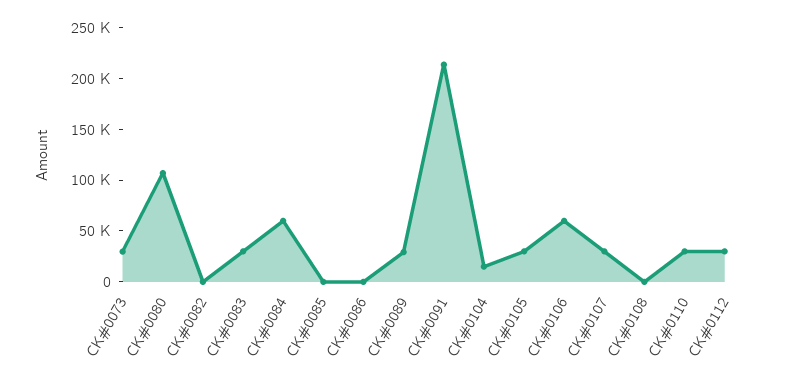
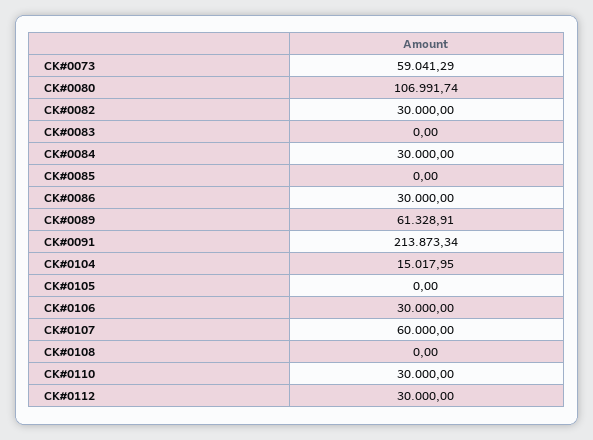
CK#0073: 30000 -> 59041.29
CK#0082: 0 -> 30000
CK#0083: 30000 -> 0
CK#0084: 60000 -> 30000
CK#0086: 0 -> 30000
CK#0089: 30000 -> 61328.91
CK#0105: 30000 -> 0
CK#0106: 60000 -> 30000
CK#0107: 30000 -> 60000

